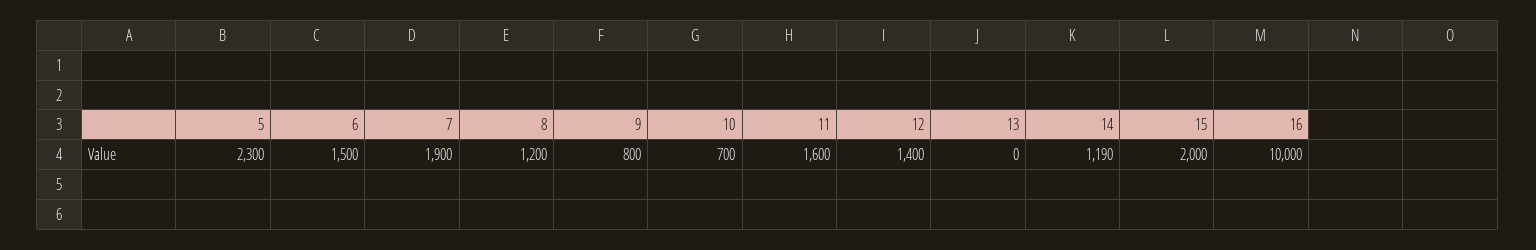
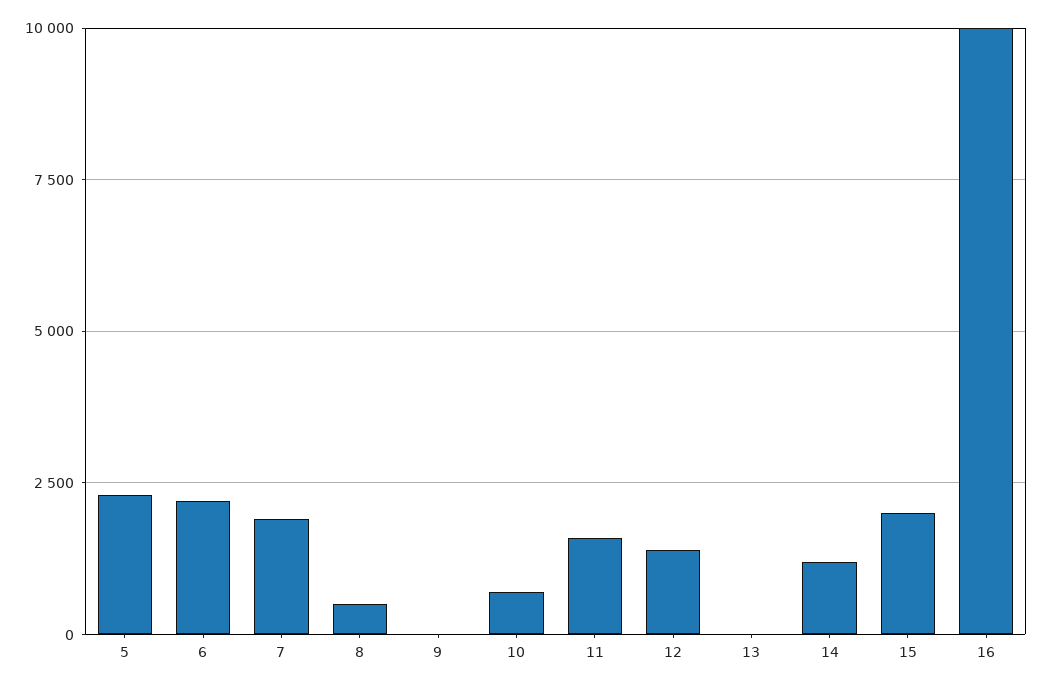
6: 1500 -> 2250
8: 1200 -> 500
9: 800 -> 0

